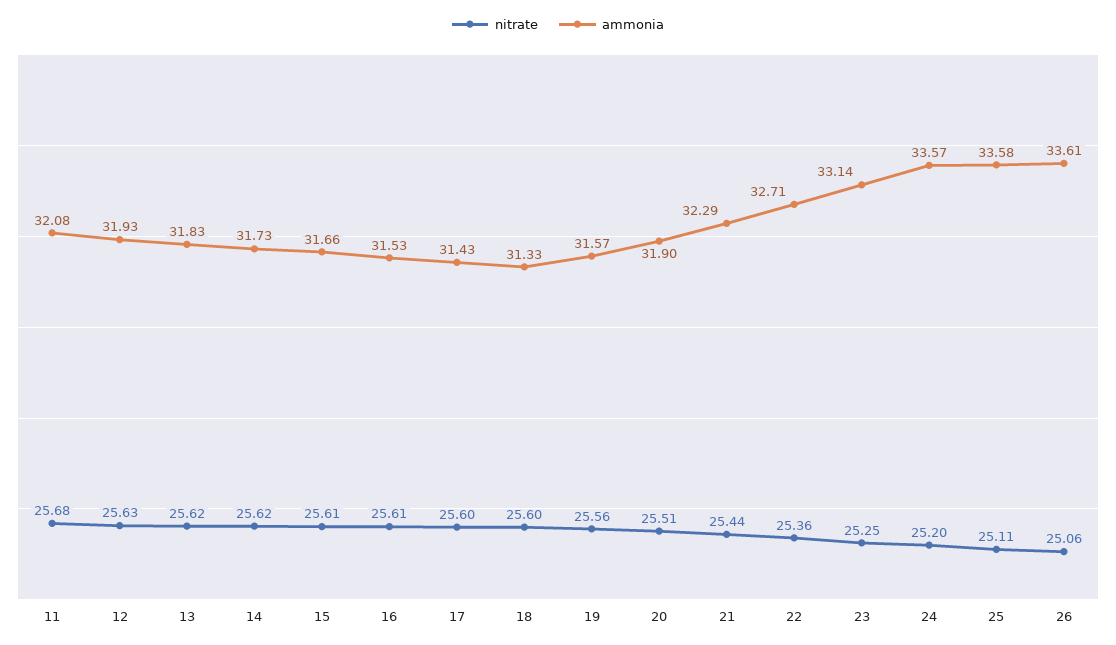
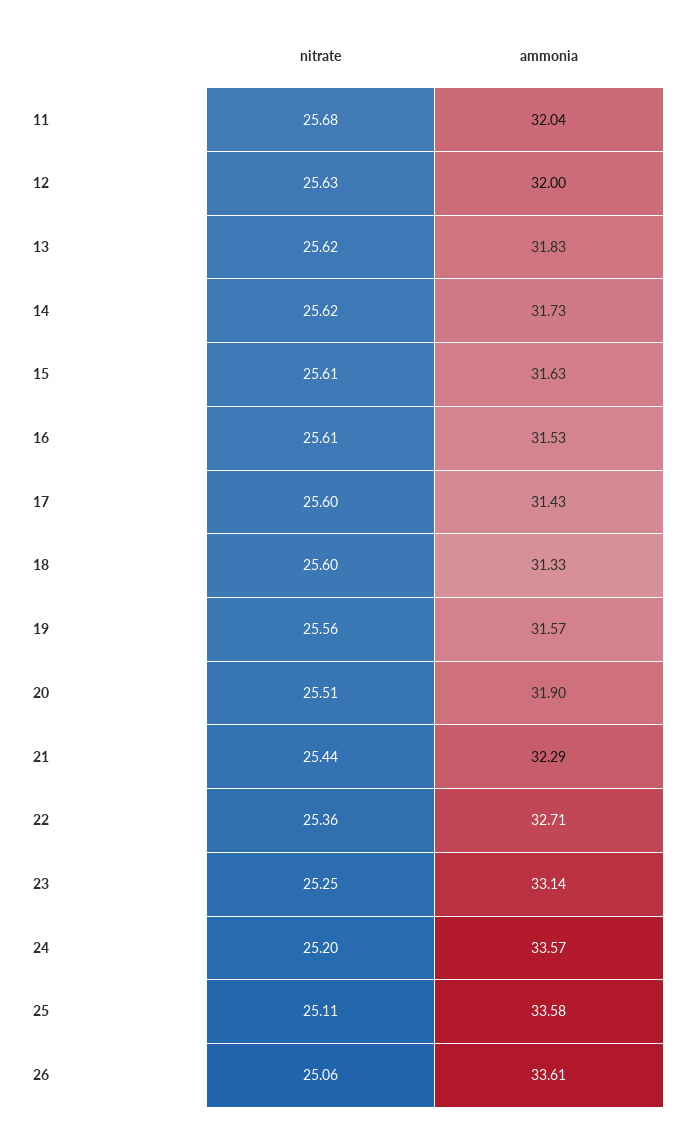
ammonia, 11: 32.08 -> 32.04
ammonia, 12: 31.93 -> 32
ammonia, 15: 31.66 -> 31.63

